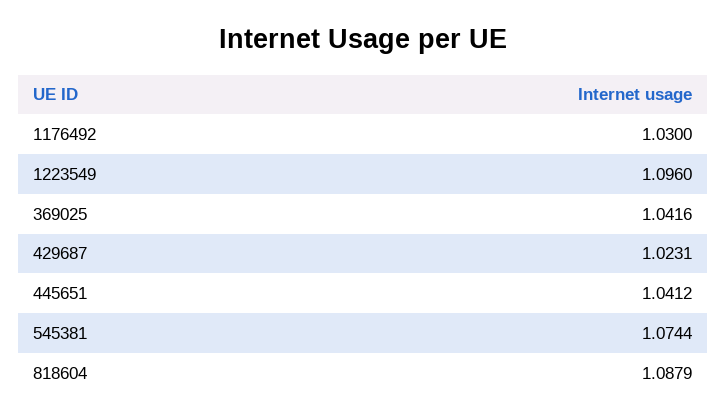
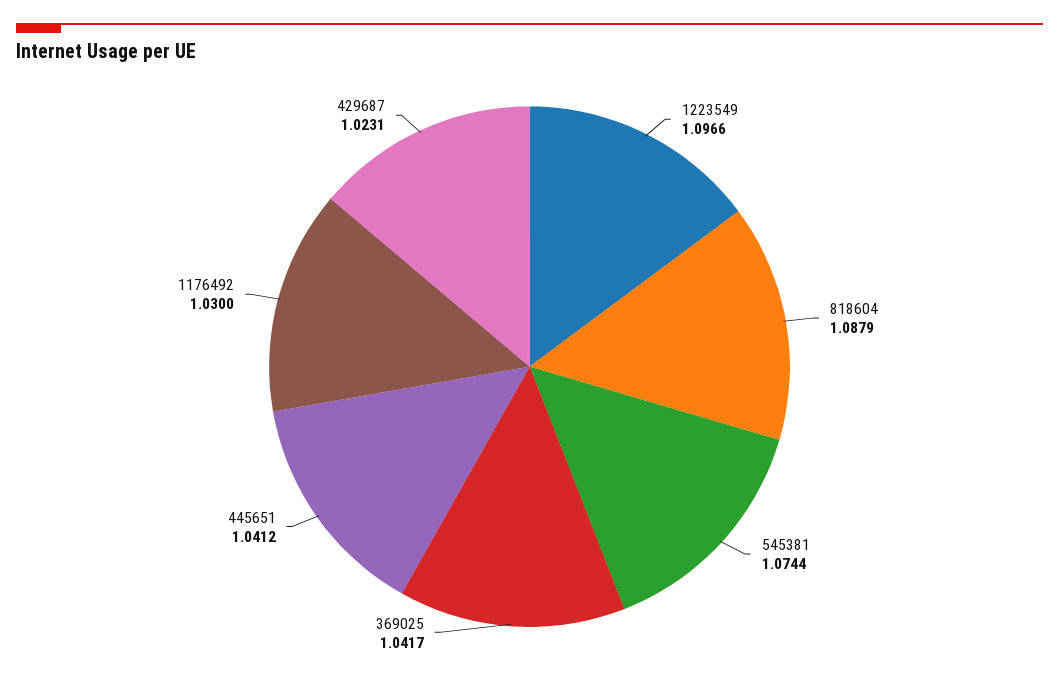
1223549: 1.096 -> 1.0966
369025: 1.0416 -> 1.0417

